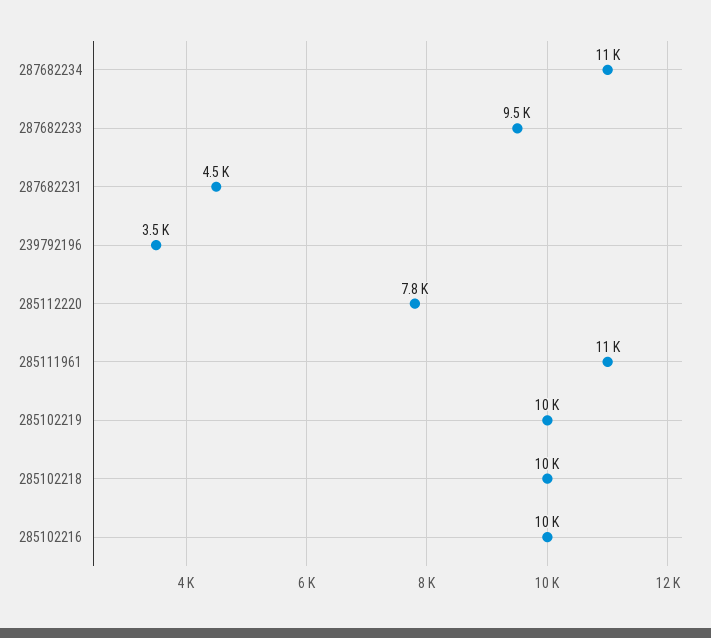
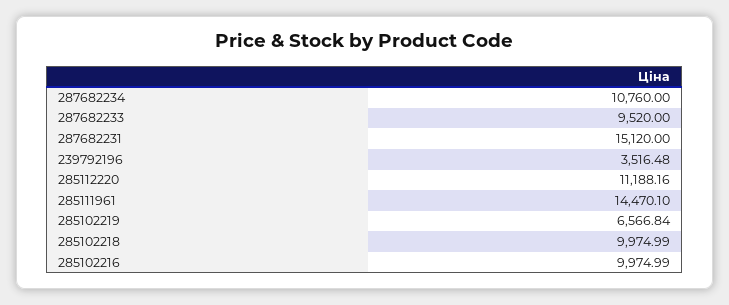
287682231: 4500 -> 15120
285112220: 7800 -> 11188.16
285111961: 11000 -> 14470.1
285102219: 10000 -> 6566.84

